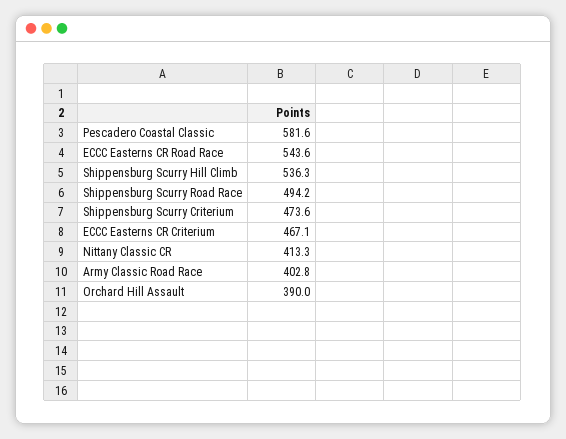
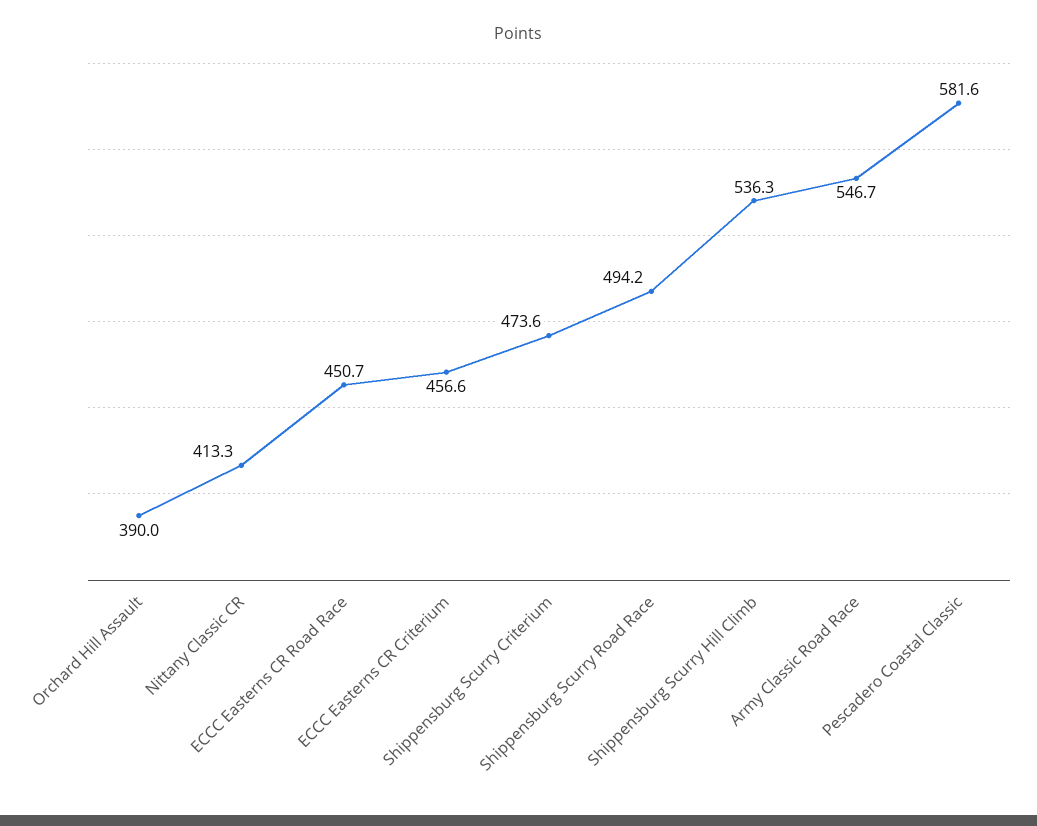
ECCC Easterns CR Road Race: 543.6 -> 450.7
ECCC Easterns CR Criterium: 467.1 -> 456.6
Army Classic Road Race: 402.8 -> 546.7

